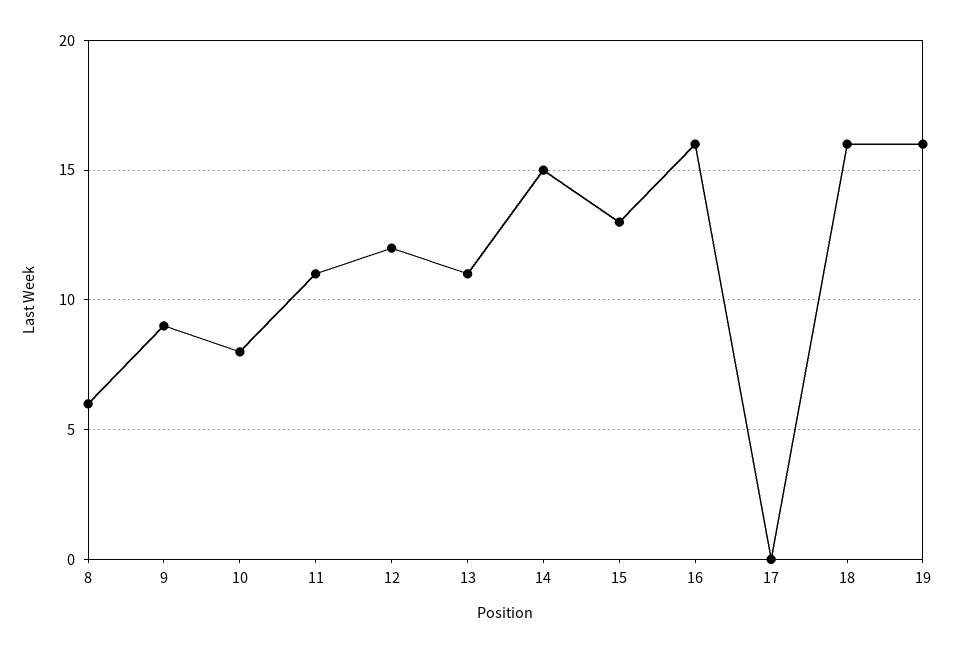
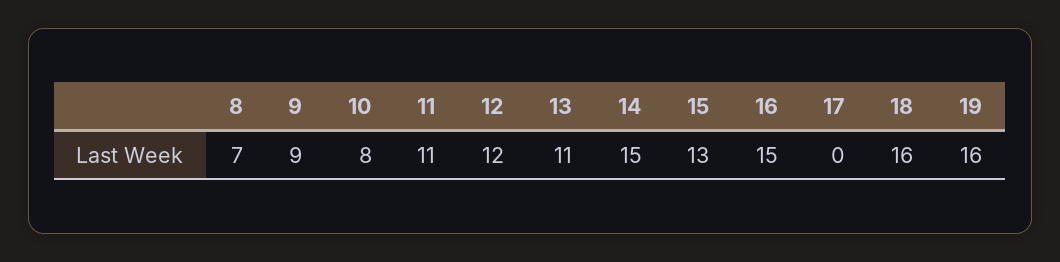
8: 6 -> 7
16: 16 -> 15

